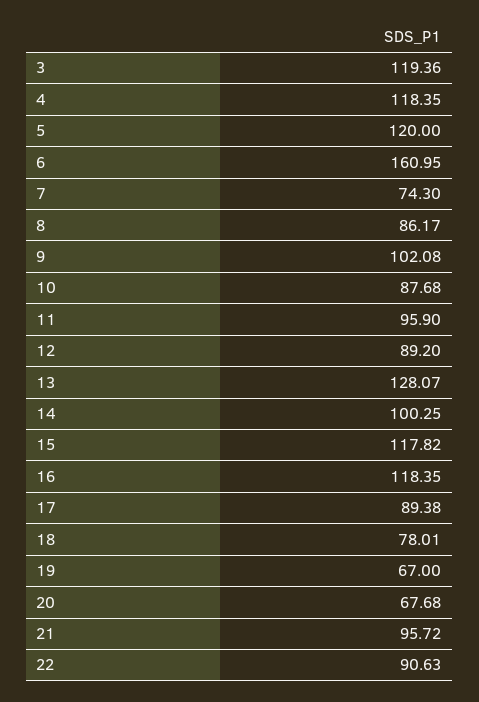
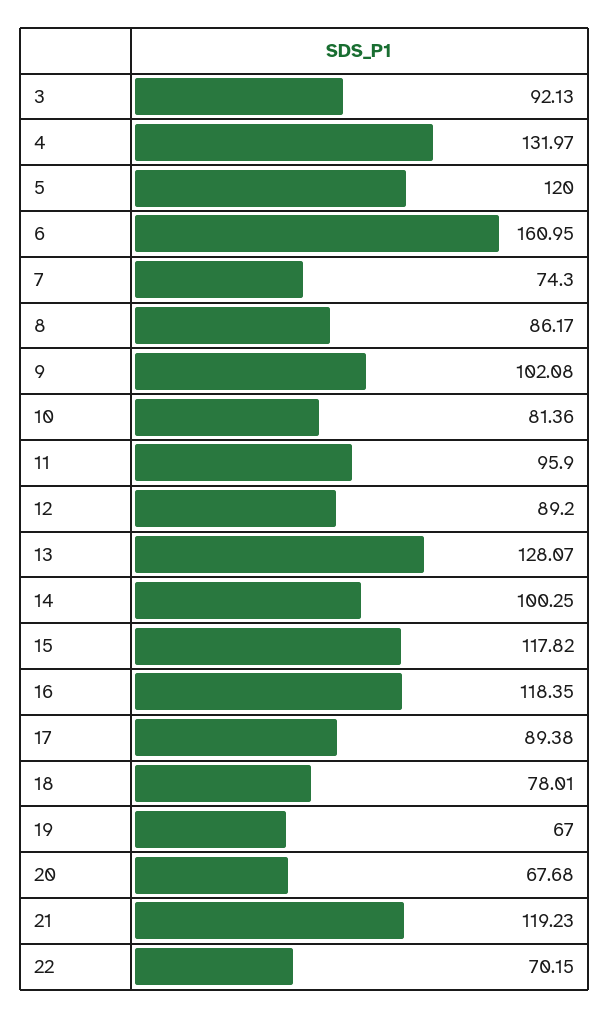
3: 119.36 -> 92.13
4: 118.35 -> 131.97
10: 87.68 -> 81.36
21: 95.72 -> 119.23
22: 90.63 -> 70.15

